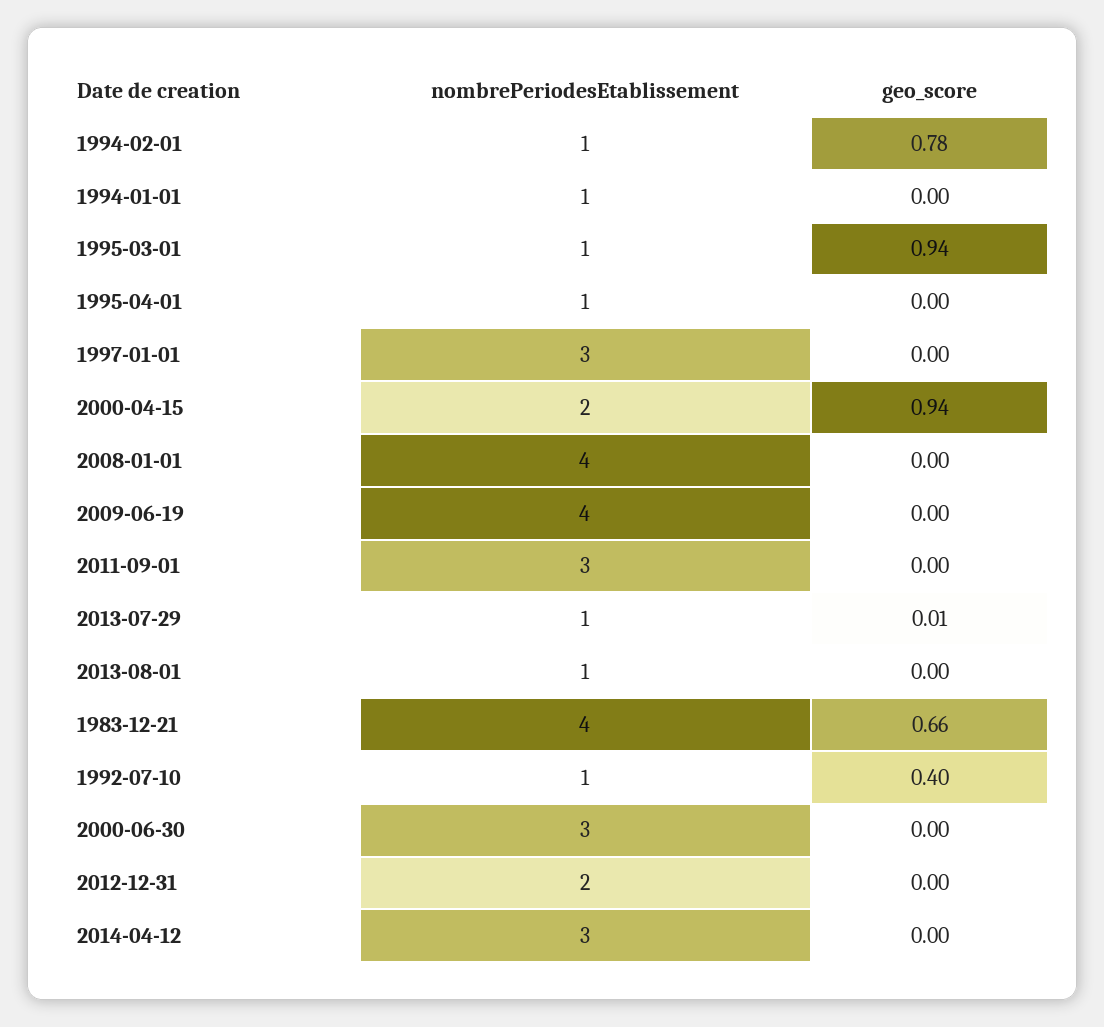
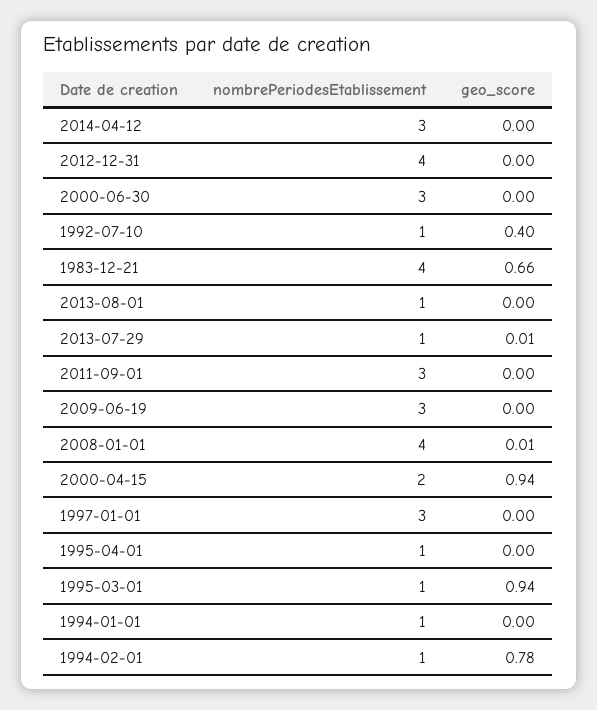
geo_score, 2008-01-01: 0 -> 0.01
nombrePeriodesEtablissement, 2009-06-19: 4 -> 3
nombrePeriodesEtablissement, 2012-12-31: 2 -> 4

